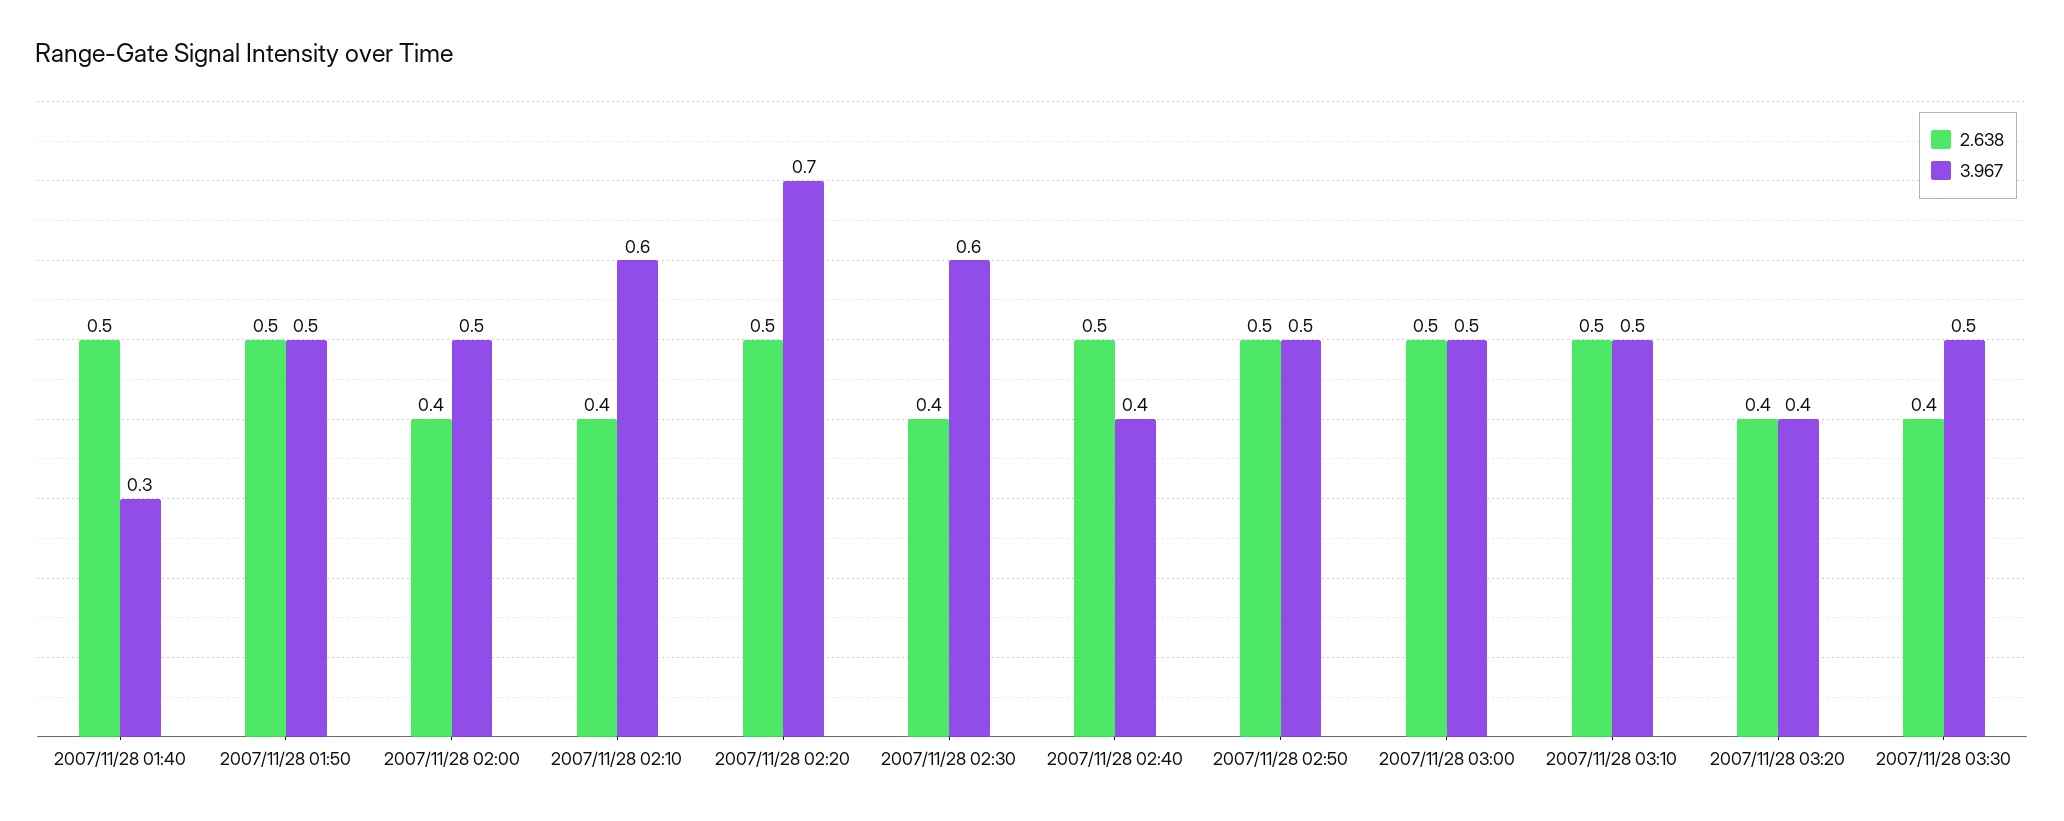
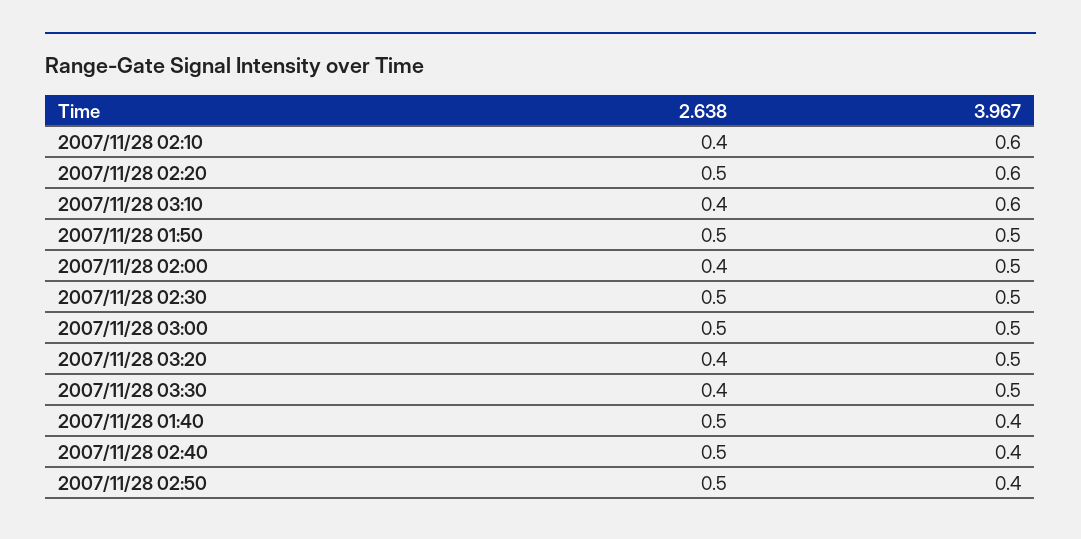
3.967, 2007/11/28 01:40: 0.3 -> 0.4
3.967, 2007/11/28 02:20: 0.7 -> 0.6
2.638, 2007/11/28 02:30: 0.4 -> 0.5
3.967, 2007/11/28 02:30: 0.6 -> 0.5
3.967, 2007/11/28 02:50: 0.5 -> 0.4
2.638, 2007/11/28 03:10: 0.5 -> 0.4
3.967, 2007/11/28 03:10: 0.5 -> 0.6
3.967, 2007/11/28 03:20: 0.4 -> 0.5

